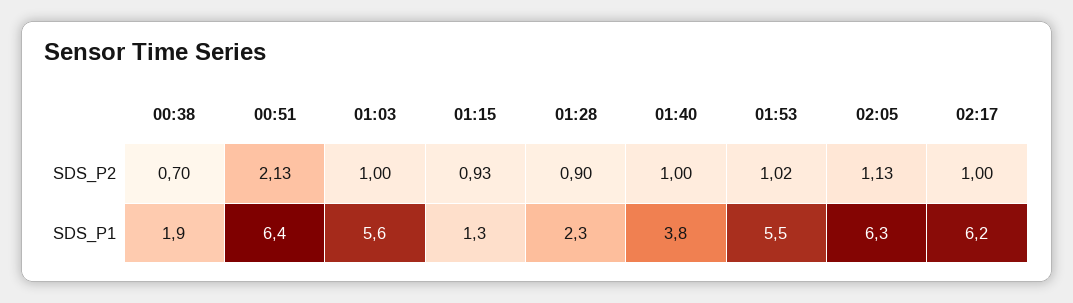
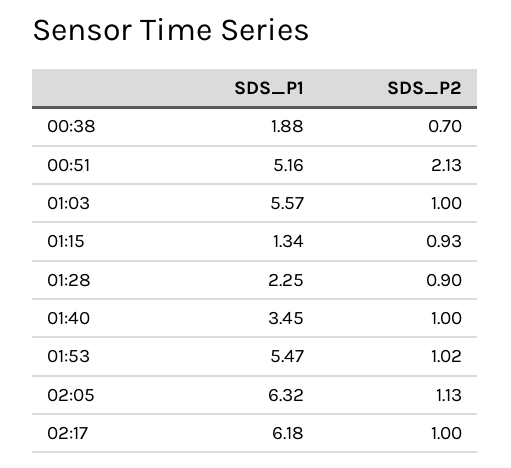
00:51, SDS_P1: 6.4 -> 5.16
01:40, SDS_P1: 3.8 -> 3.45

